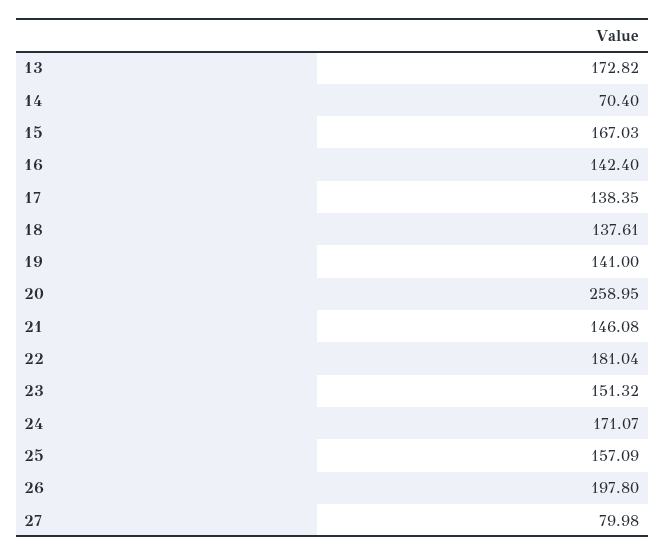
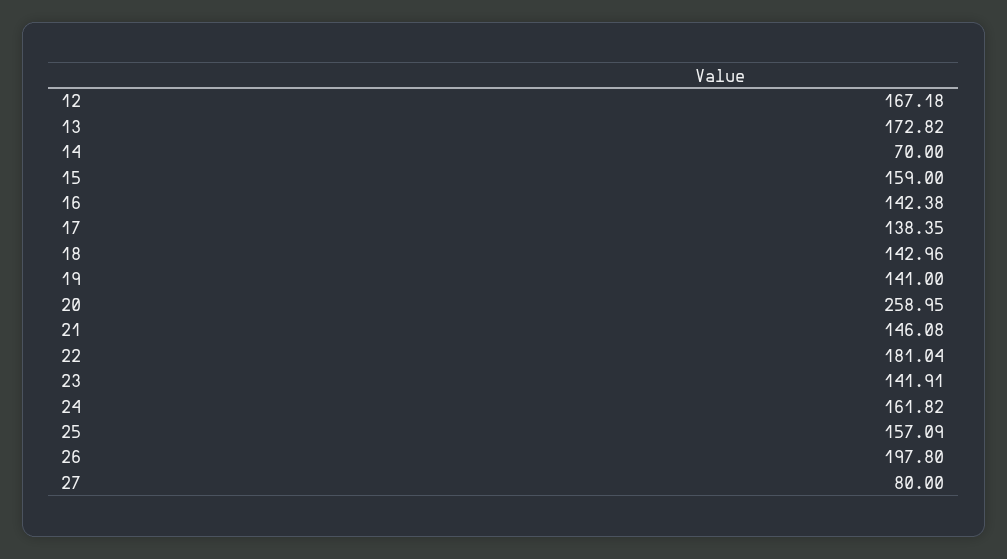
14: 70.4 -> 70
15: 167.03 -> 159
16: 142.4 -> 142.38
18: 137.61 -> 142.96
23: 151.32 -> 141.91
24: 171.07 -> 161.82
27: 79.98 -> 80
12: none -> 167.18

